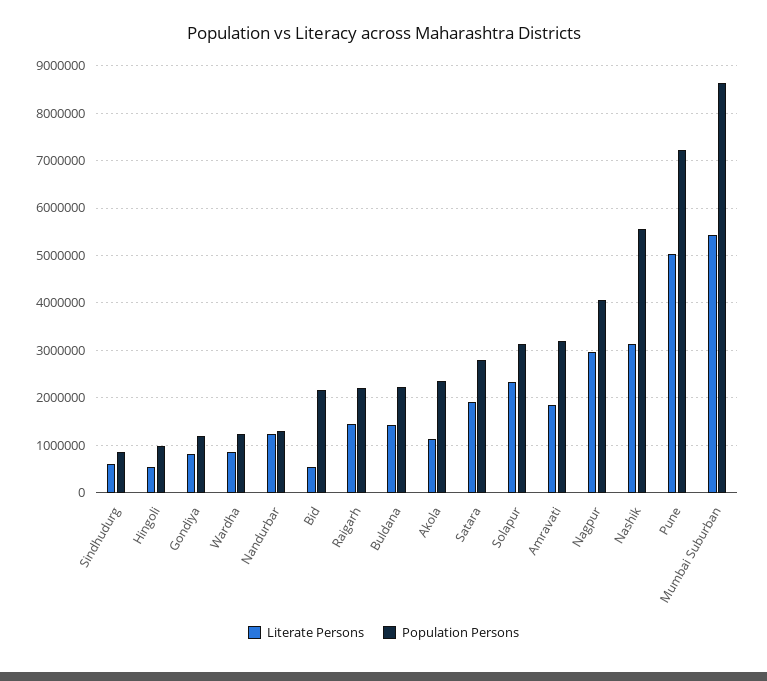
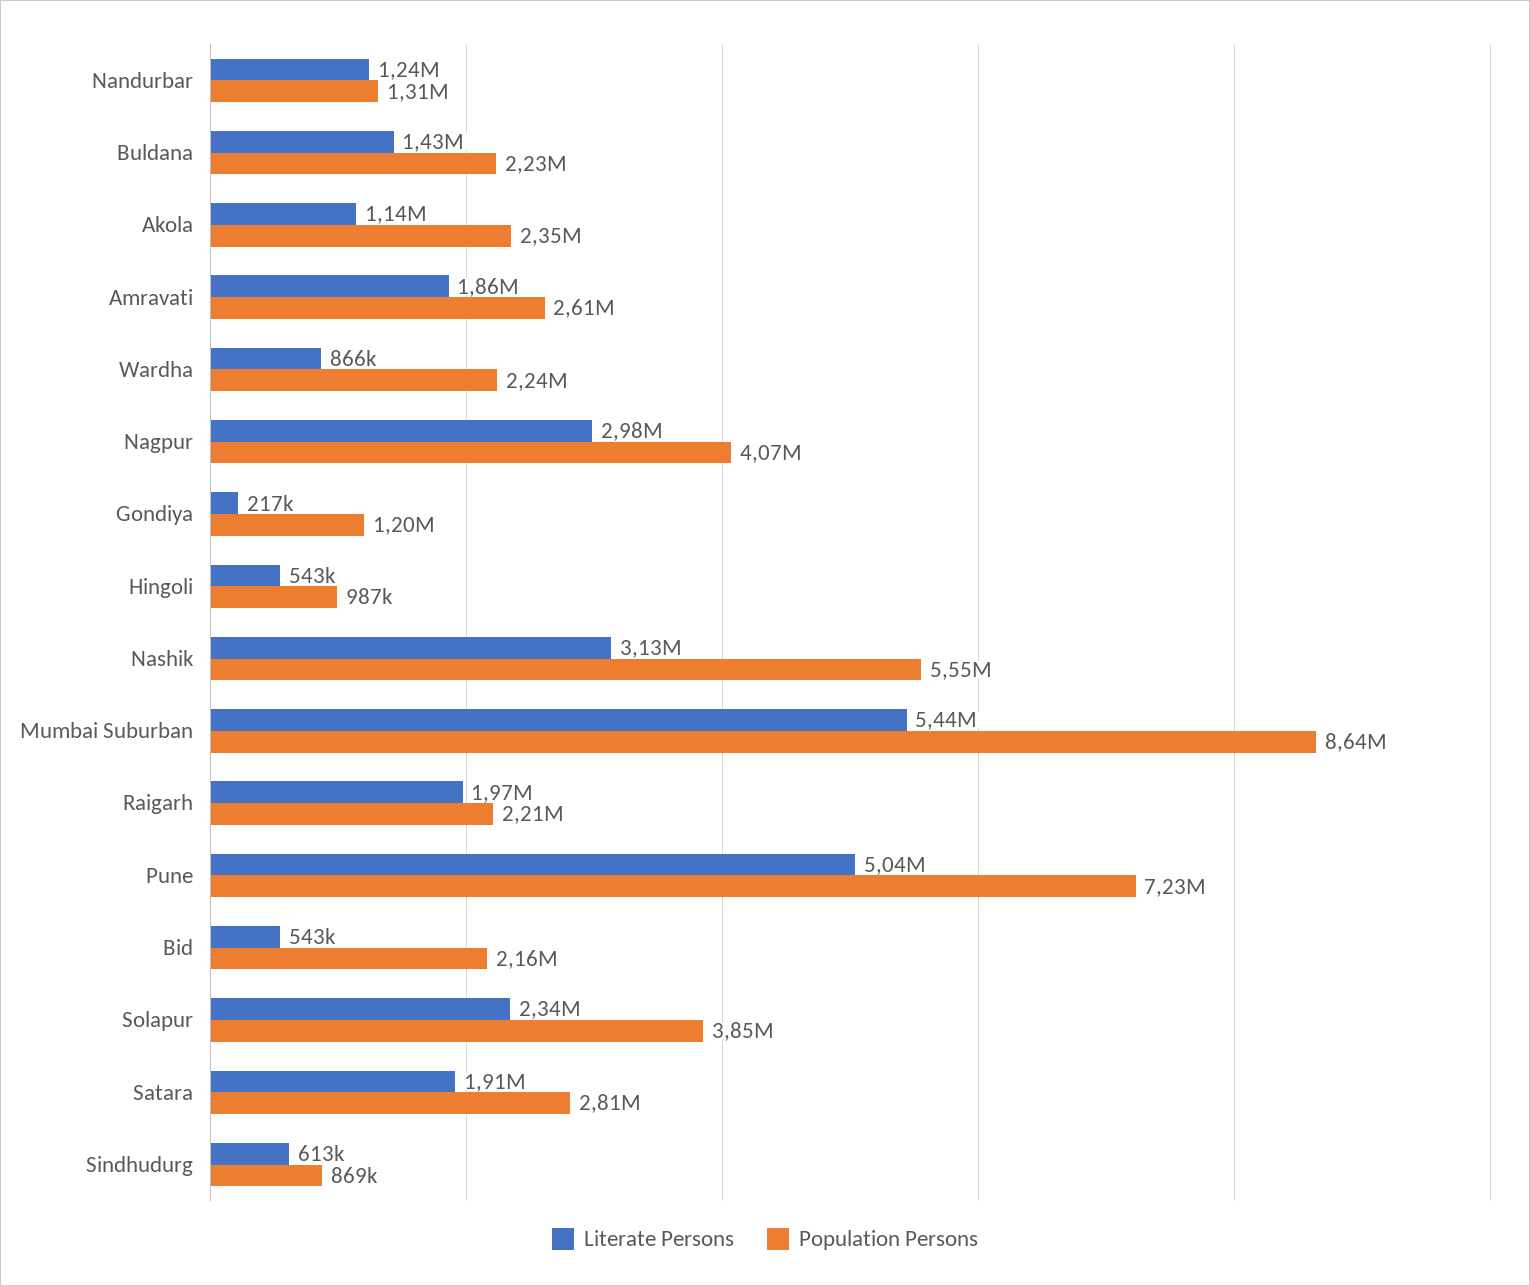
Literate Persons, Gondiya: 800000 -> 217000
Population Persons, Wardha: 1200000 -> 2240000
Literate Persons, Raigarh: 1400000 -> 1970000
Population Persons, Solapur: 3200000 -> 3850000
Population Persons, Amravati: 3200000 -> 2610000

